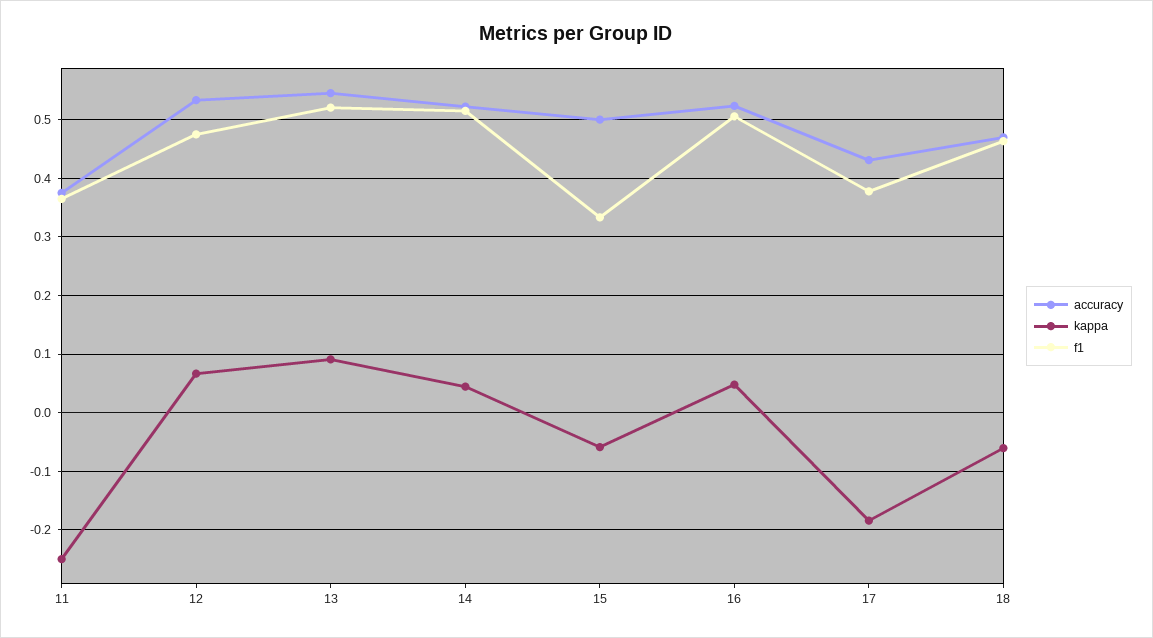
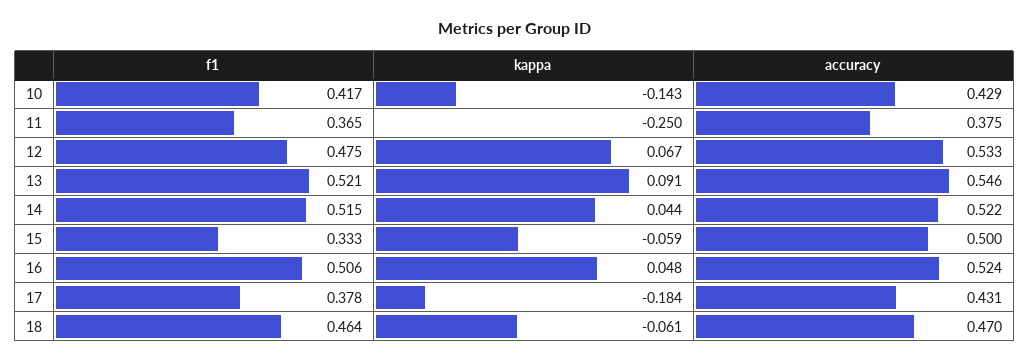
f1, 10: none -> 0.417
kappa, 10: none -> -0.143
accuracy, 10: none -> 0.429

